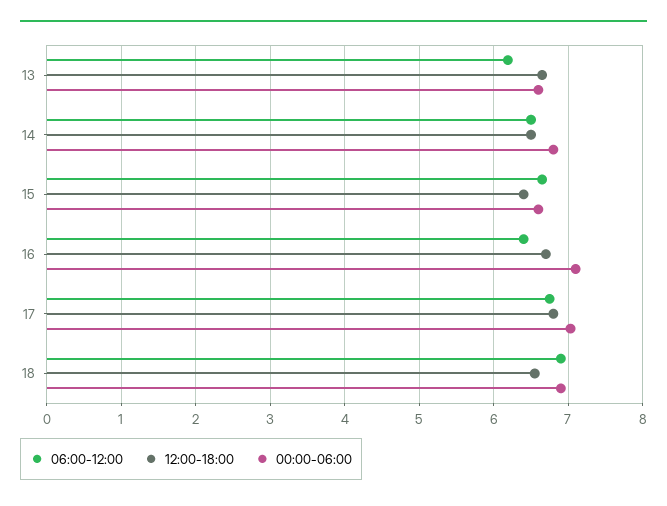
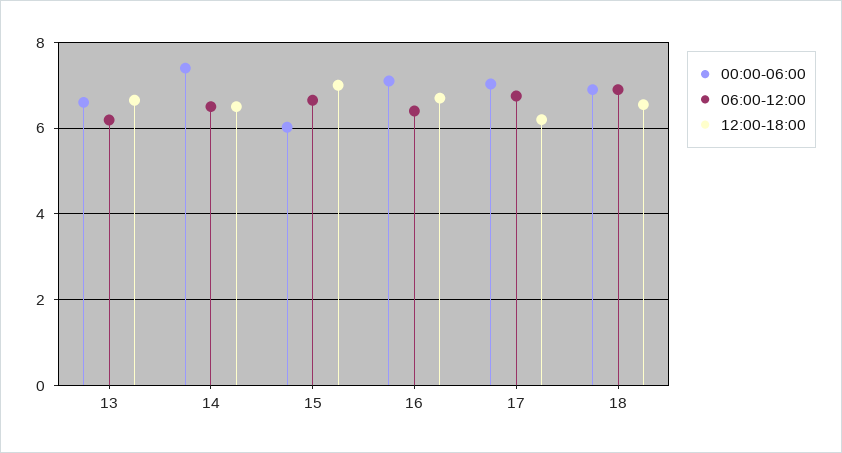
00:00-06:00, 14: 6.8 -> 7.4
12:00-18:00, 15: 6.4 -> 7
00:00-06:00, 15: 6.6 -> 6
12:00-18:00, 17: 6.8 -> 6.2

